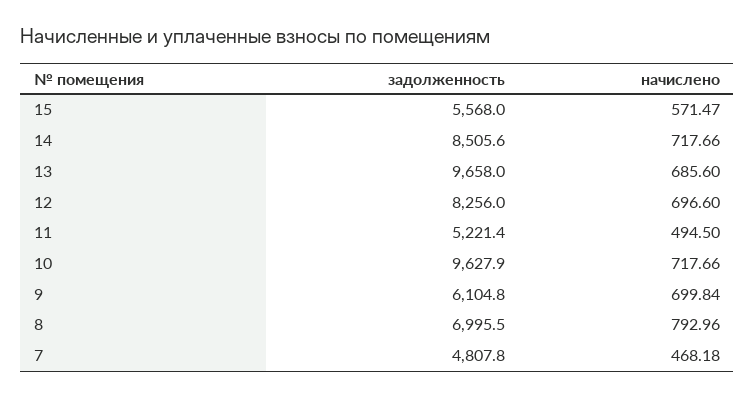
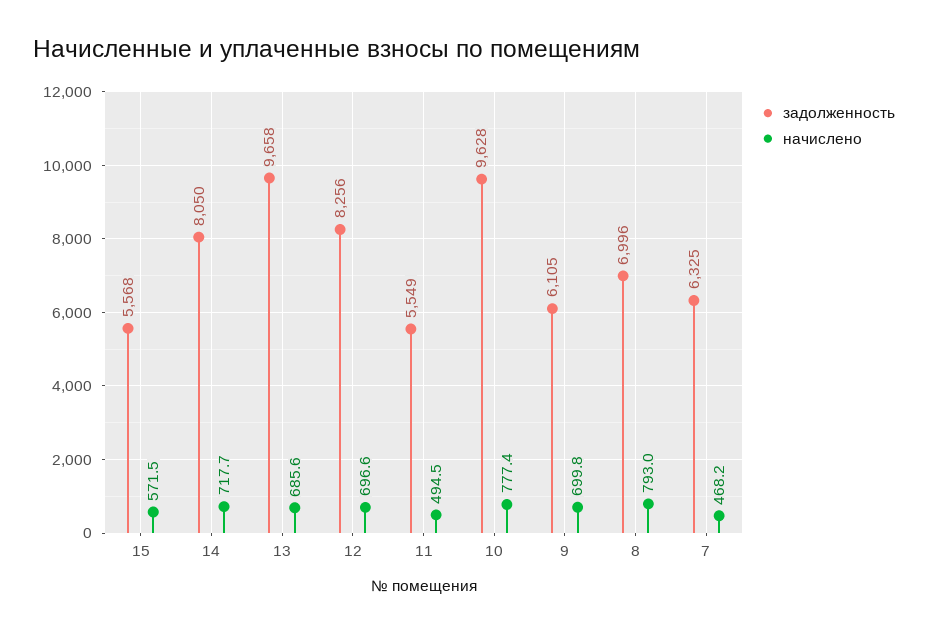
задолженность, 14: 8505.6 -> 8050
задолженность, 11: 5221.4 -> 5549
начислено, 10: 717.66 -> 777.4
задолженность, 7: 4807.8 -> 6325

